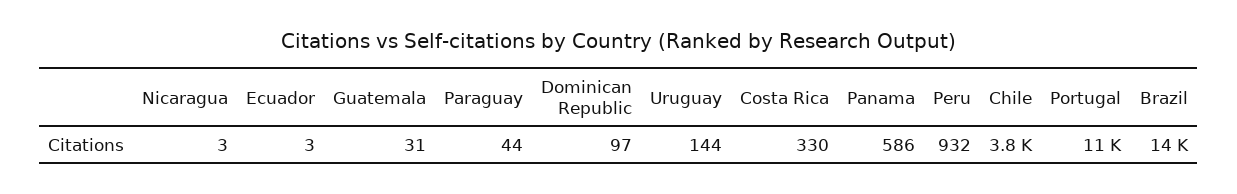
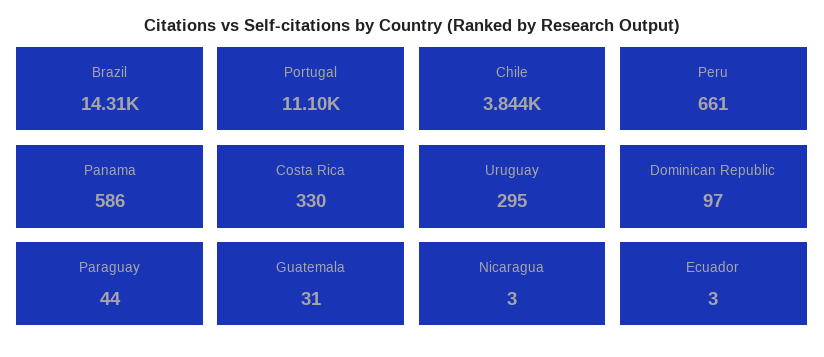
Uruguay: 144 -> 295
Peru: 932 -> 661

